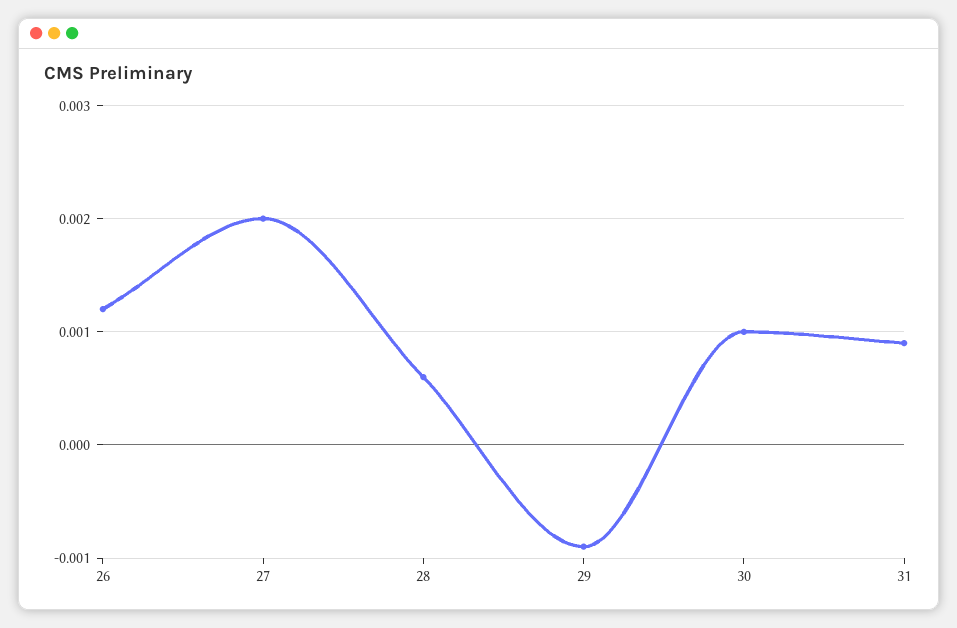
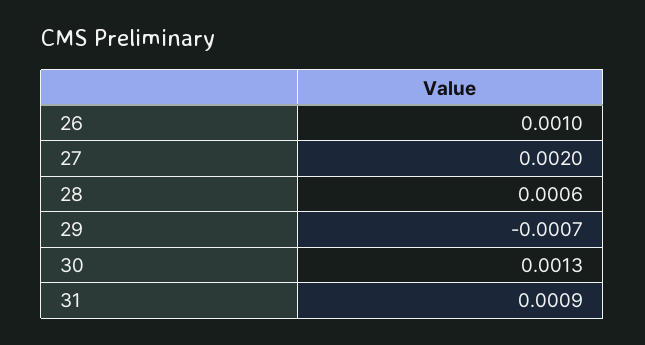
26: 0.0012 -> 0.001
29: -0.0009 -> -0.0007
30: 0.001 -> 0.0013

